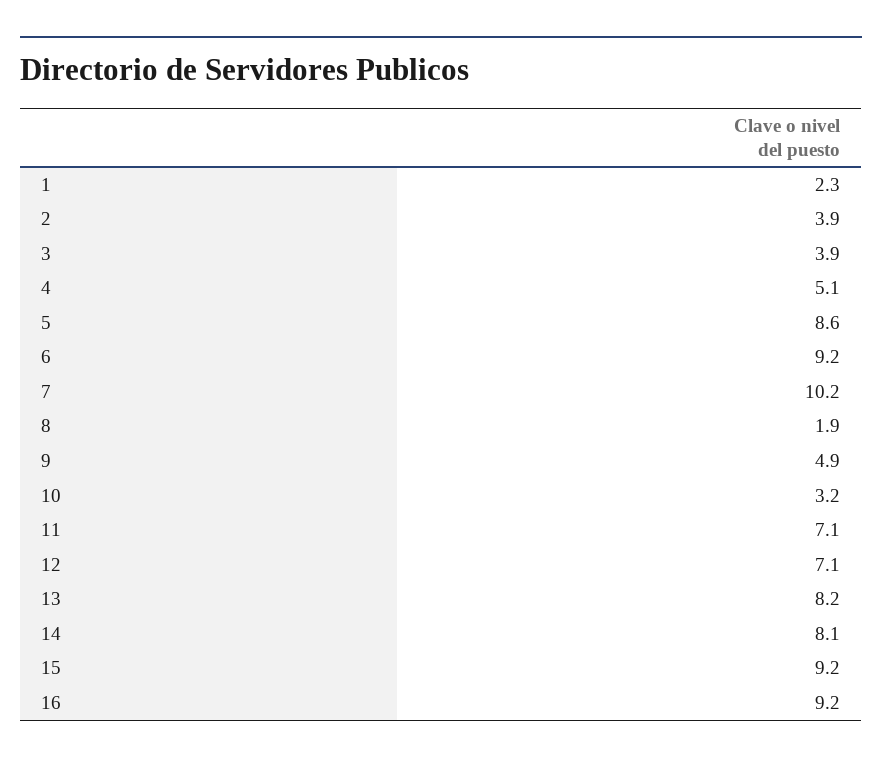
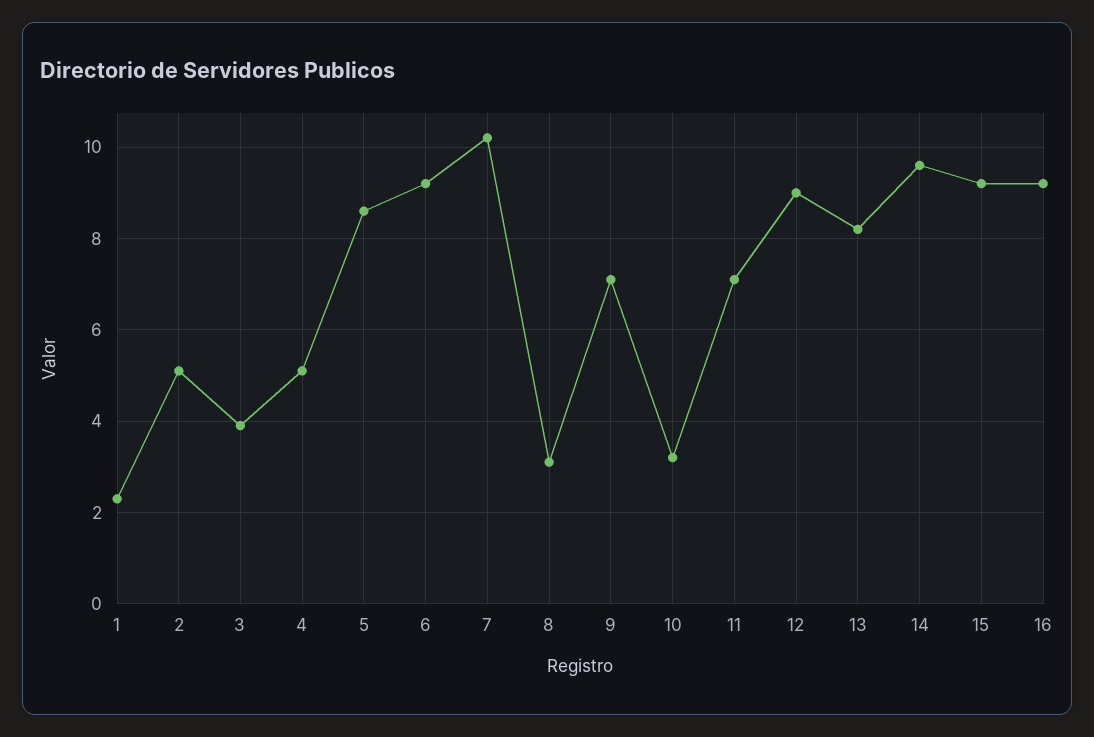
2: 3.9 -> 5
8: 1.9 -> 3
9: 4.9 -> 7
12: 7.1 -> 9
14: 8.1 -> 9.5

